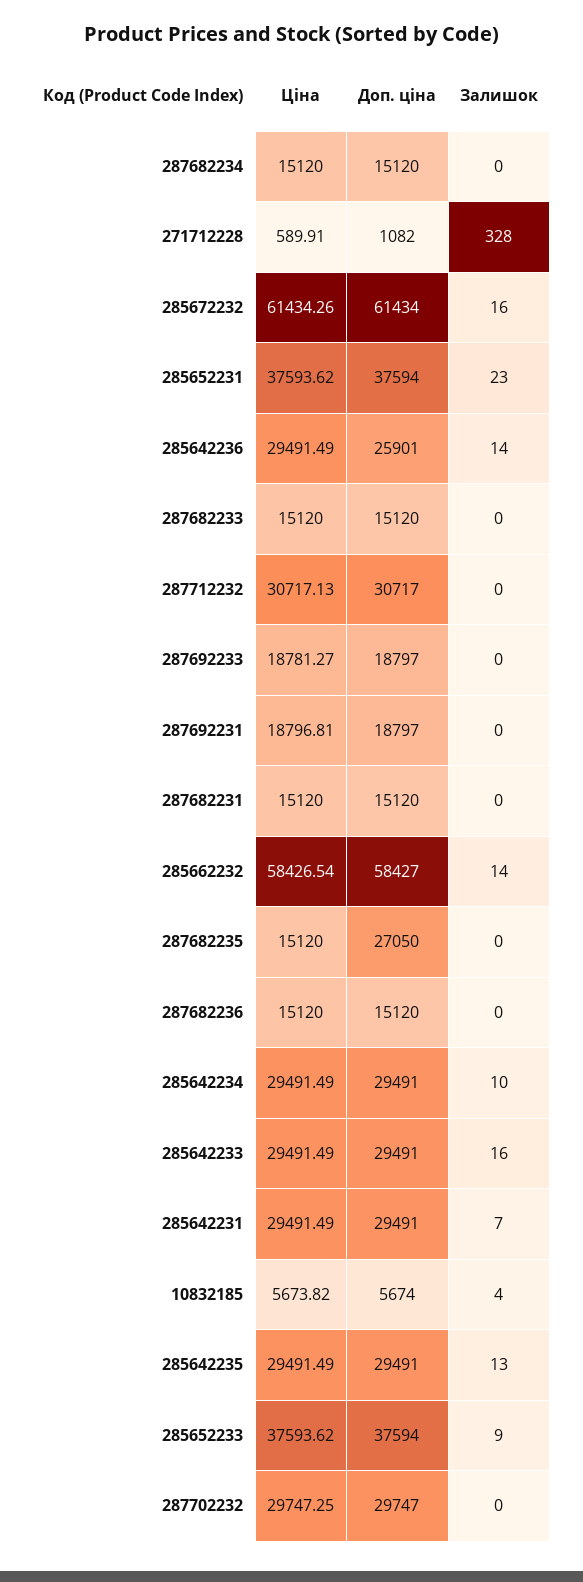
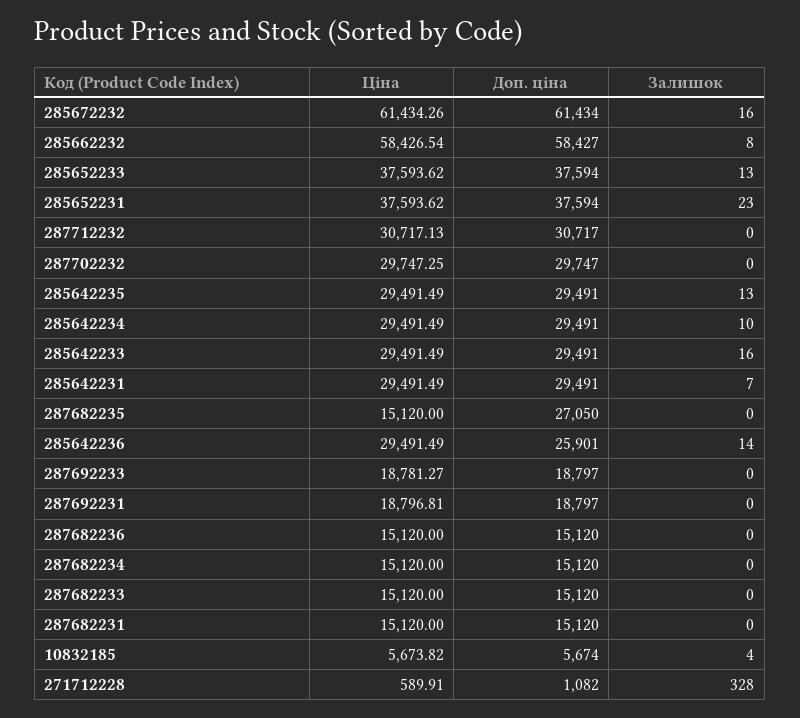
Залишок, 285662232: 14 -> 8
Залишок, 285652233: 9 -> 13

